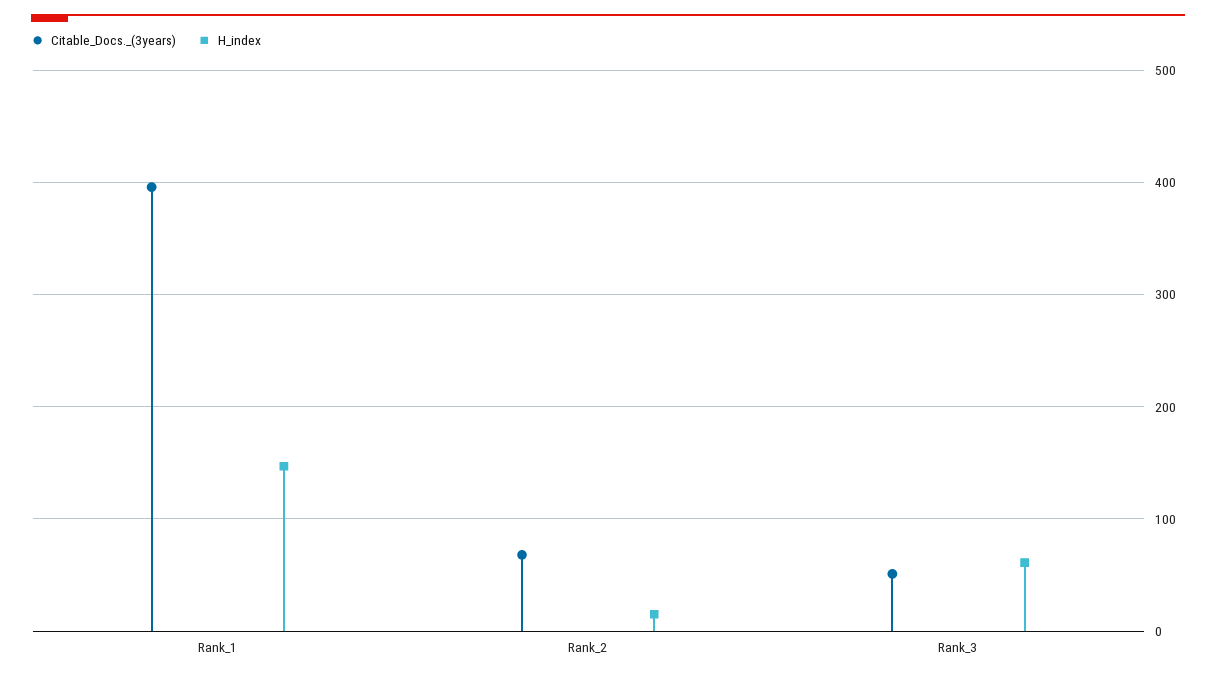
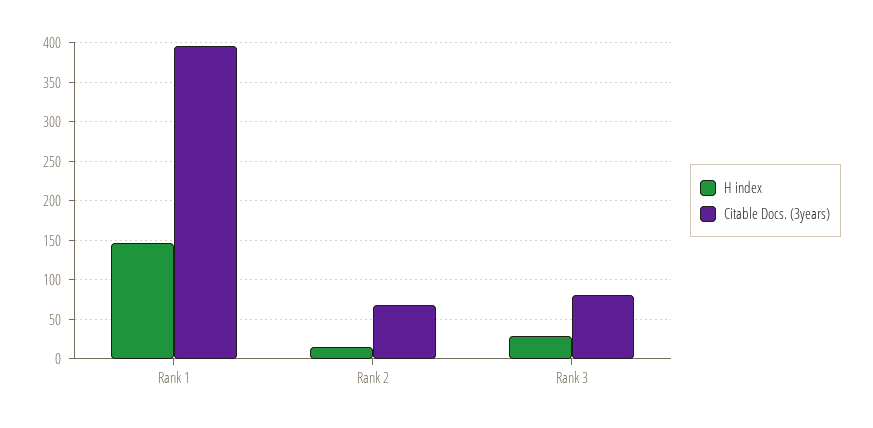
Citable_Docs._(3years), Rank_3: 50 -> 80
H_index, Rank_3: 60 -> 30

